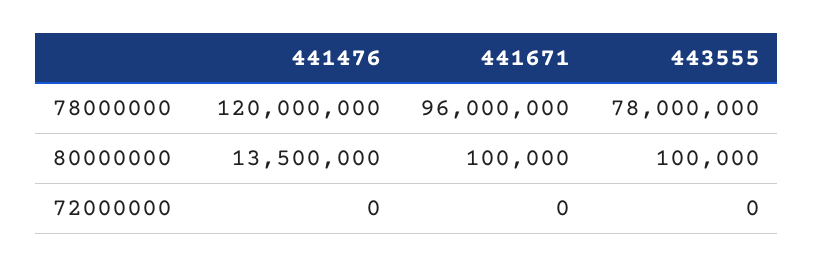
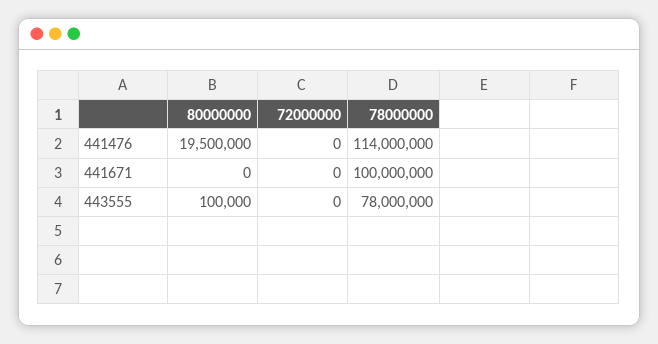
441476, 78000000: 120000000 -> 114000000
441671, 78000000: 96000000 -> 100000000
441476, 80000000: 13500000 -> 19500000
441671, 80000000: 100000 -> 0

